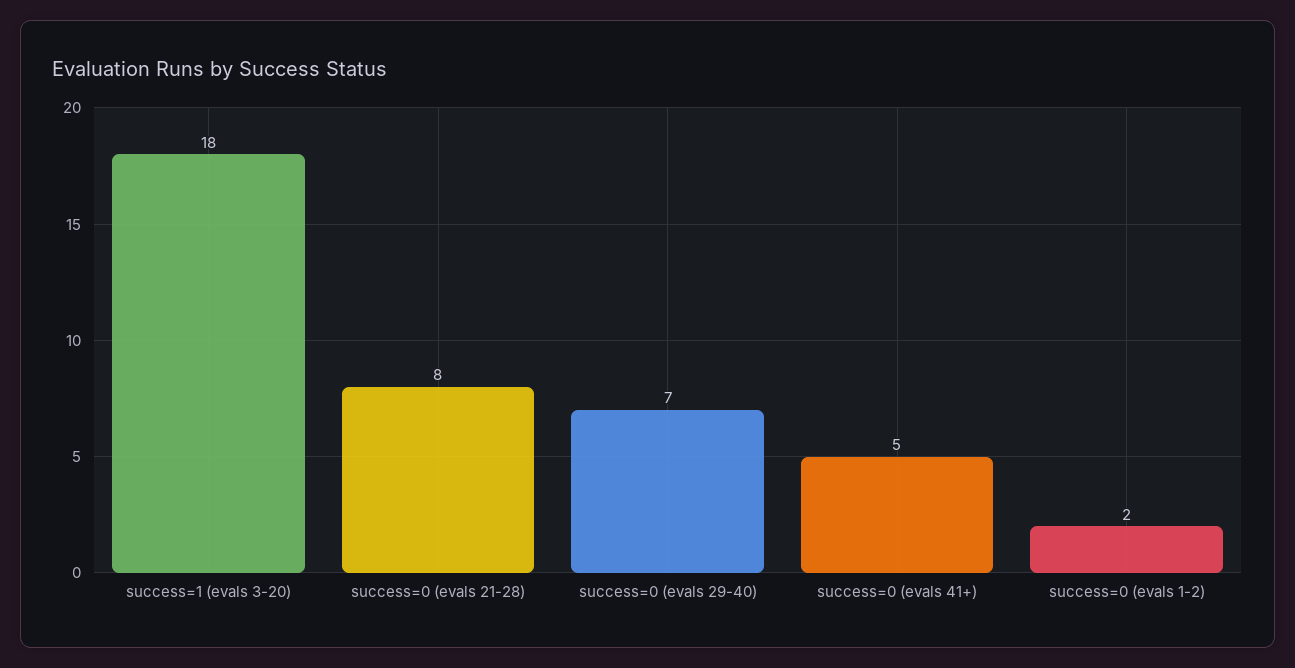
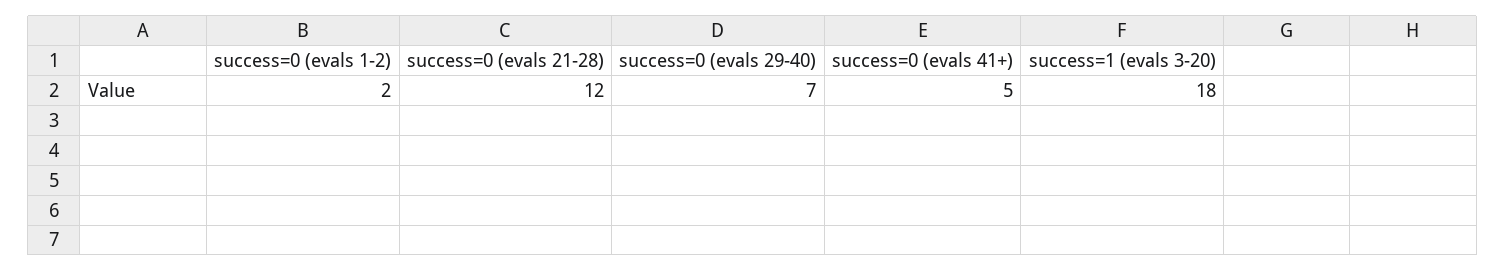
success=0 (evals 21-28): 8 -> 12

